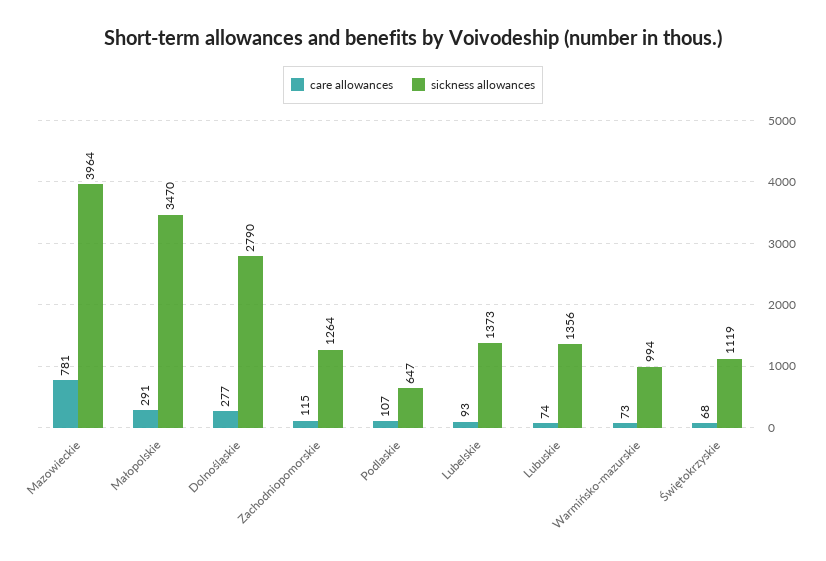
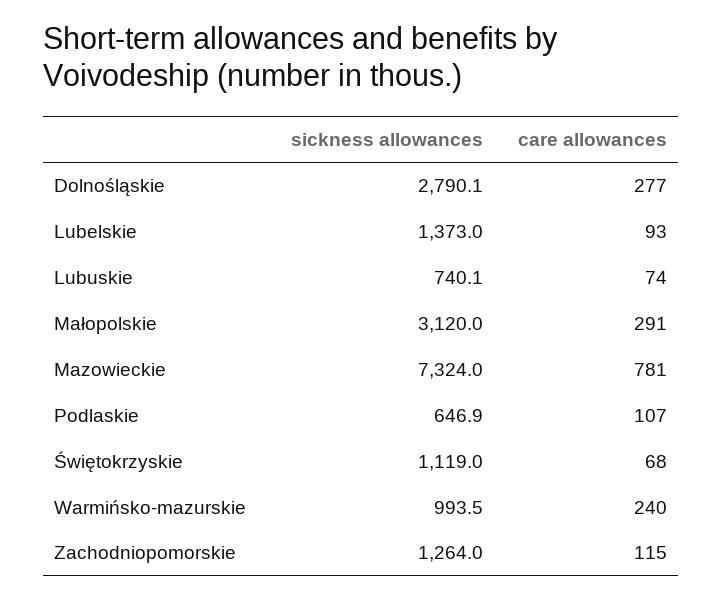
sickness allowances, Mazowieckie: 3964 -> 7324
sickness allowances, Małopolskie: 3470 -> 3120
sickness allowances, Lubuskie: 1356 -> 740.1
care allowances, Warmińsko-mazurskie: 73 -> 240

